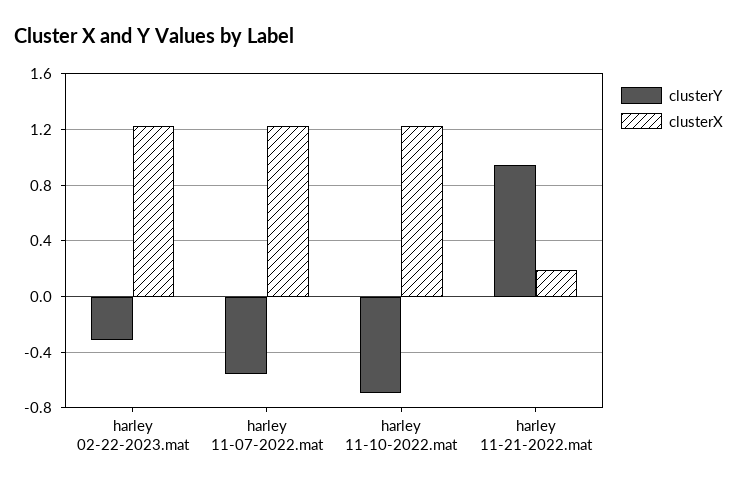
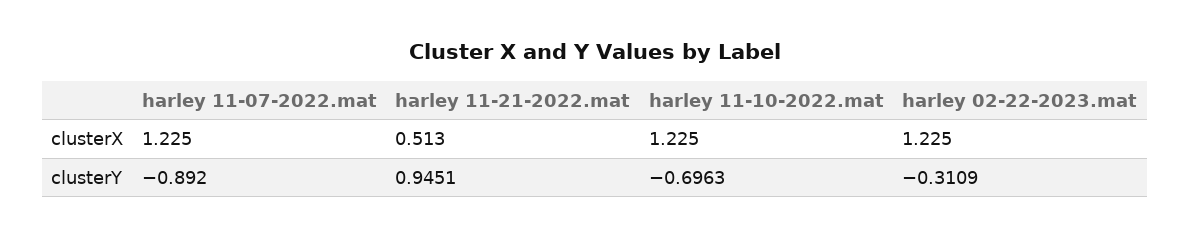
clusterY, harley 11-07-2022.mat: -0.55 -> -0.892
clusterX, harley 11-21-2022.mat: 0.2 -> 0.513

